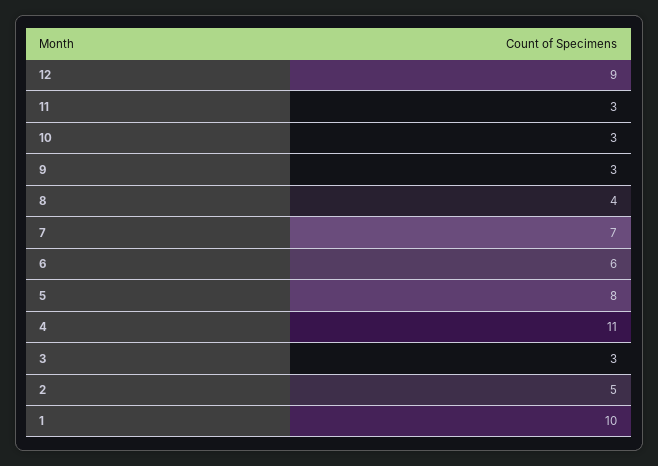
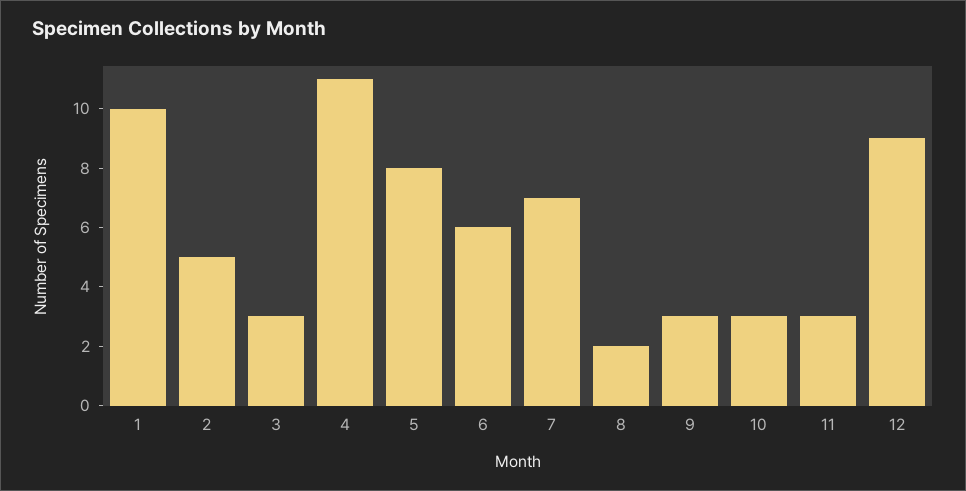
8: 4 -> 2

